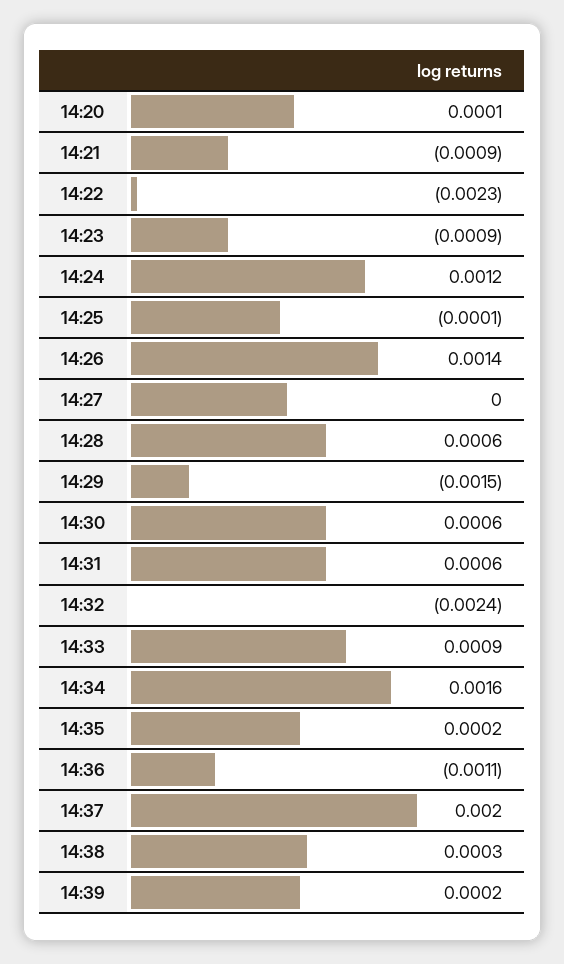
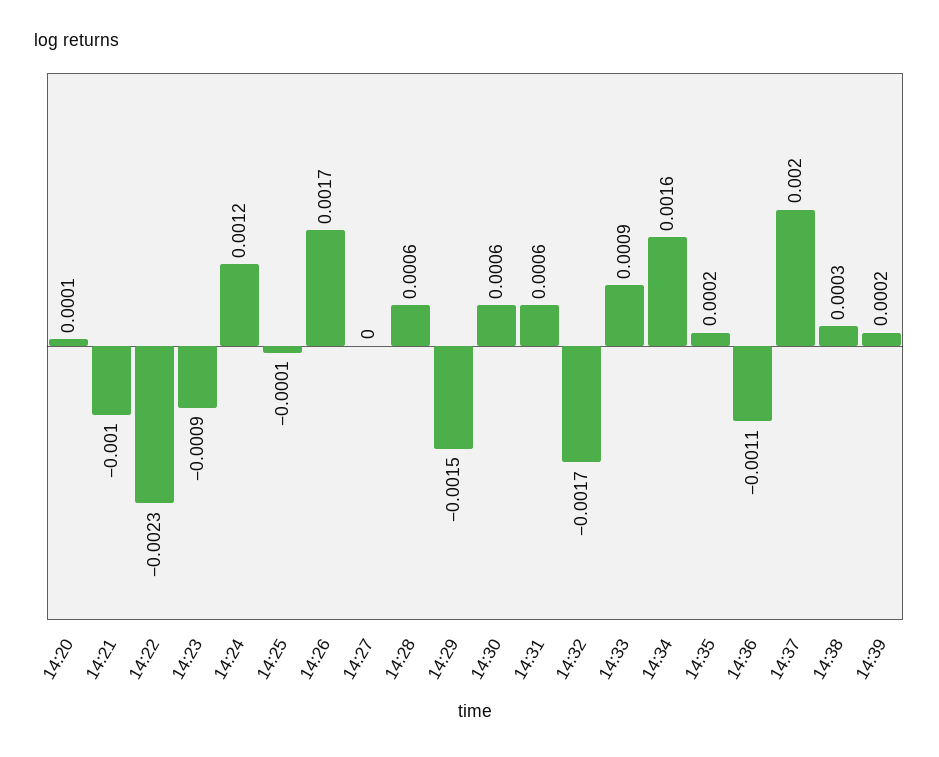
14:21: -0.0009 -> -0.001
14:26: 0.0014 -> 0.0017
14:32: -0.0024 -> -0.0017

